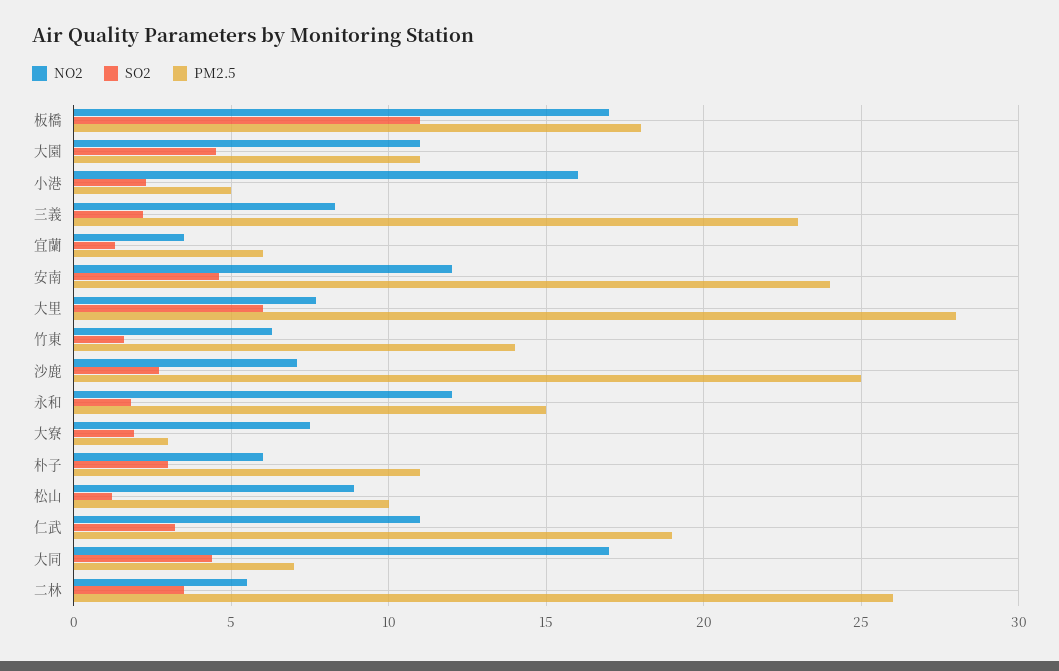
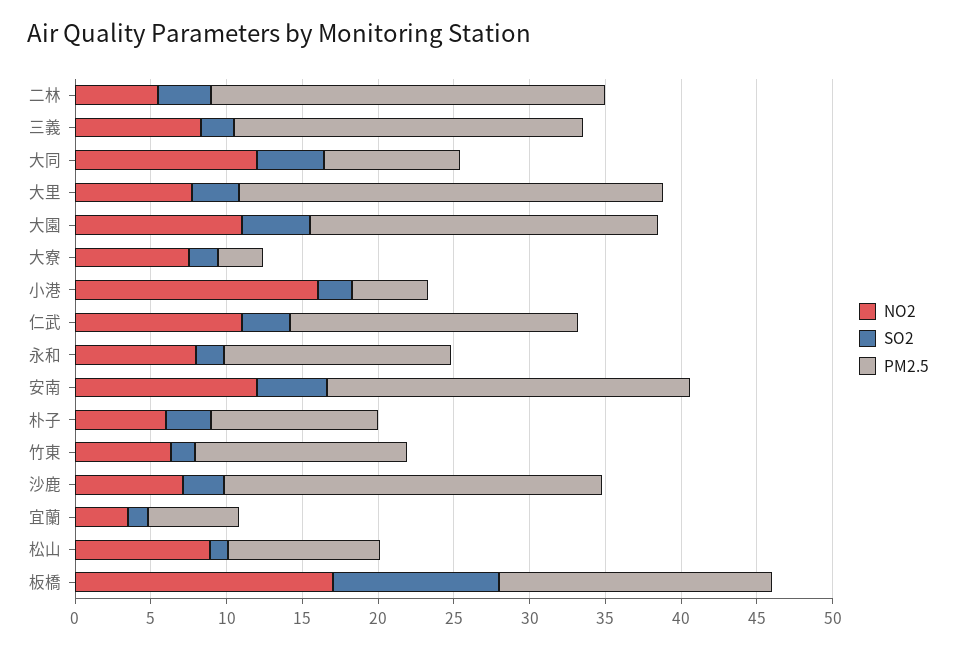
PM2.5, 大園: 11 -> 23
SO2, 大里: 6 -> 3
NO2, 永和: 12 -> 8
NO2, 大同: 17 -> 12
PM2.5, 大同: 7 -> 9

